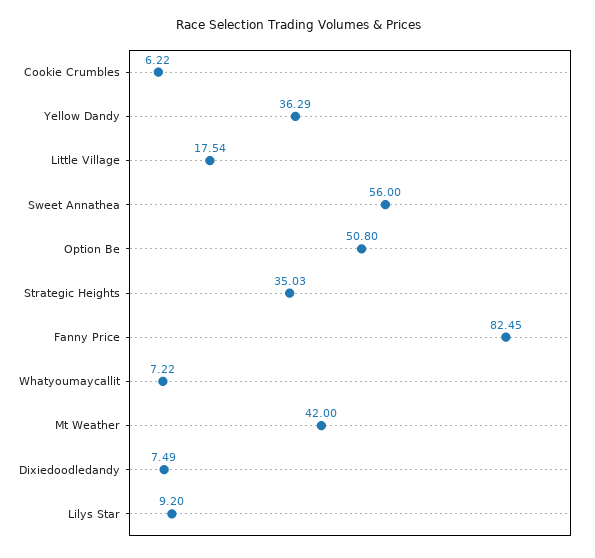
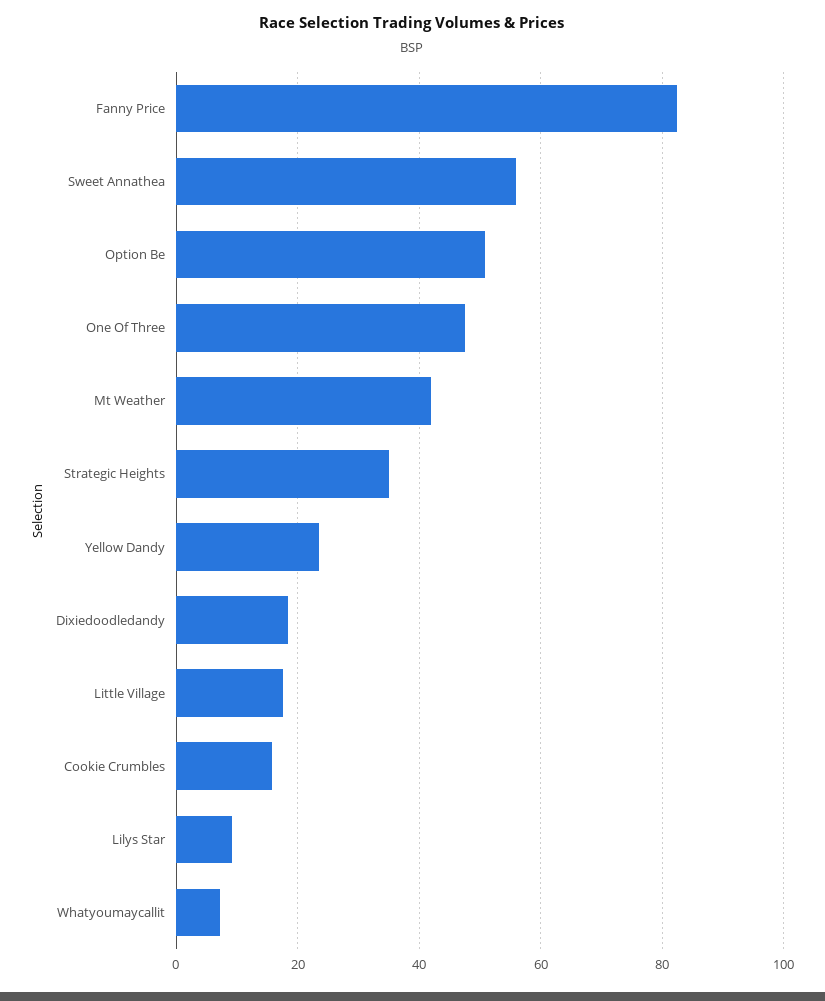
Cookie Crumbles: 6.22 -> 16
Yellow Dandy: 36.29 -> 24
Dixiedoodledandy: 7.49 -> 18
One Of Three: none -> 48

